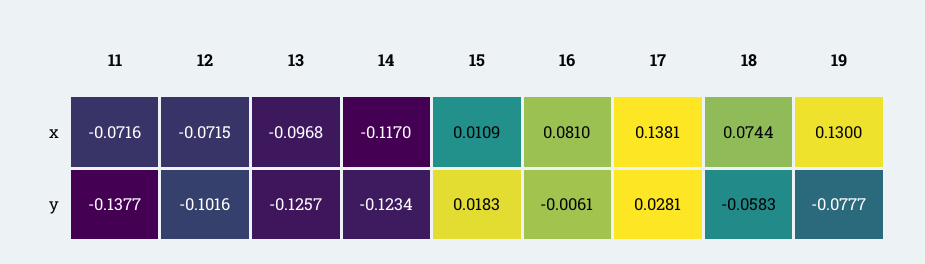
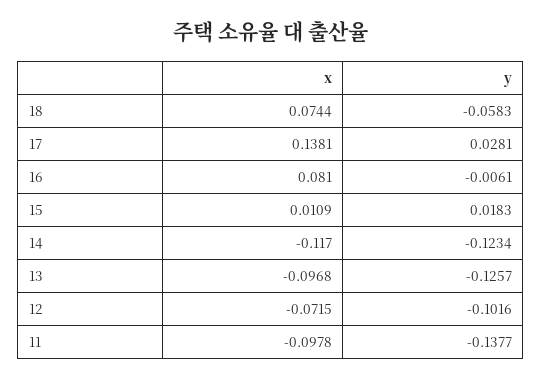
11, x: -0.0716 -> -0.0978
19, x: 0.13 -> none
19, y: -0.0777 -> none

